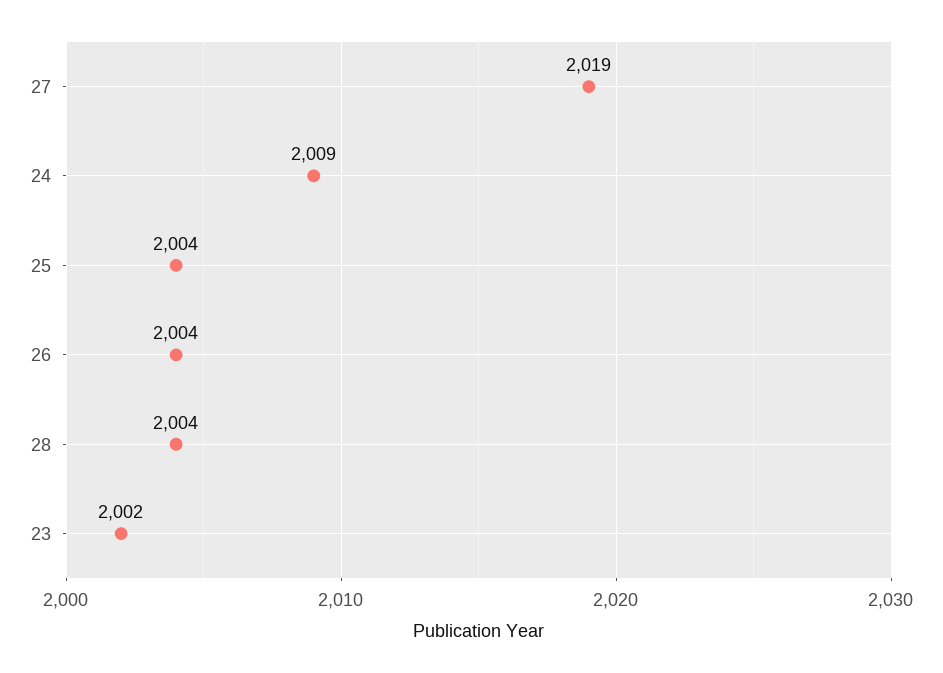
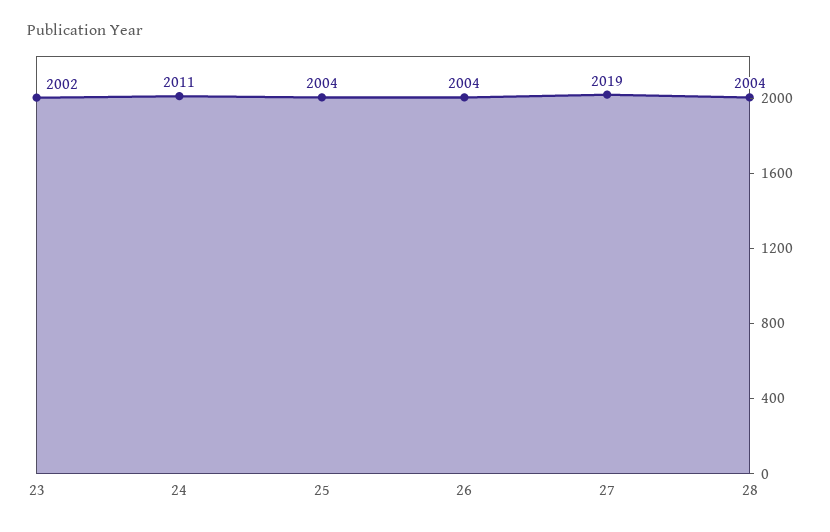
24: 2009 -> 2011

